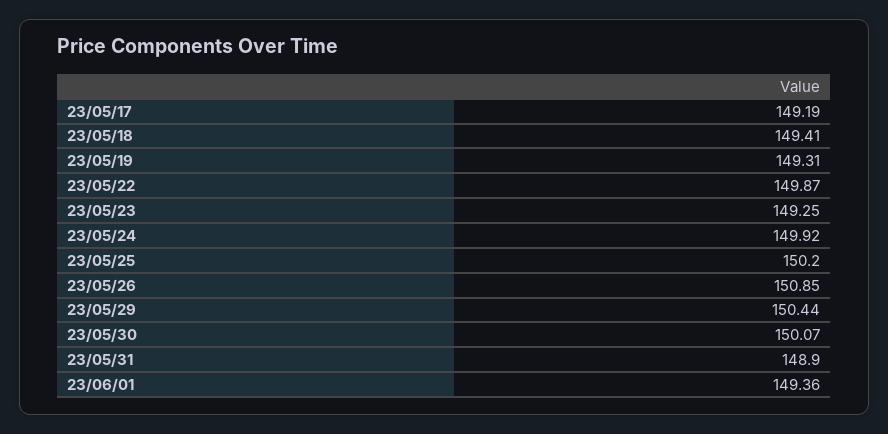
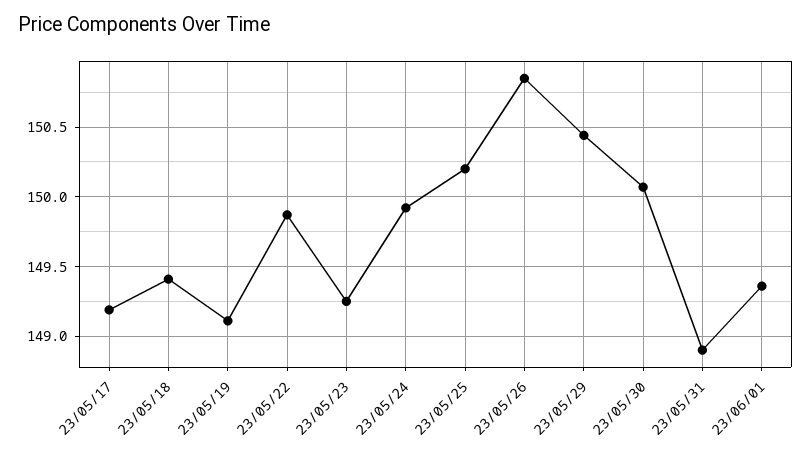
23/05/19: 149.31 -> 149.1

